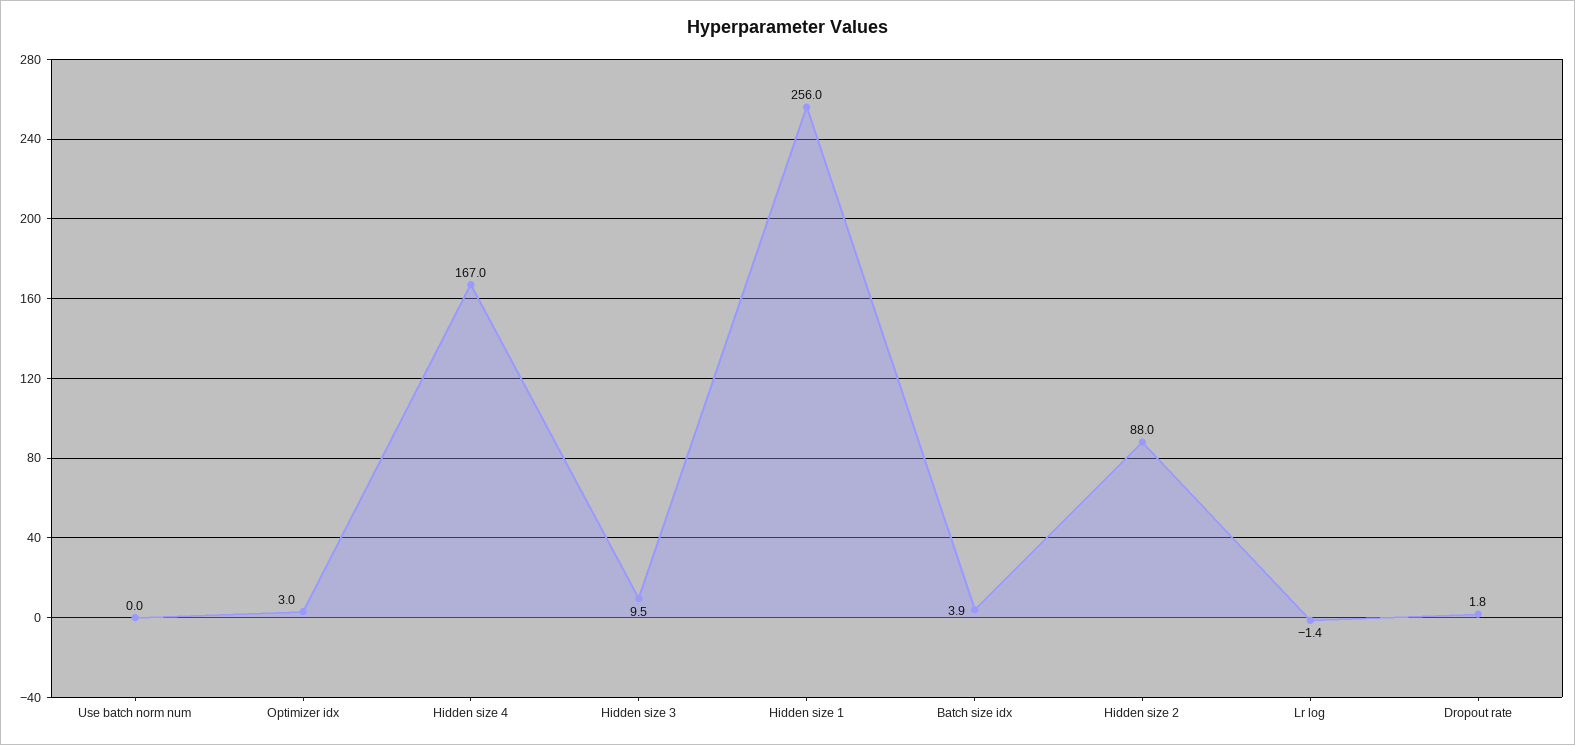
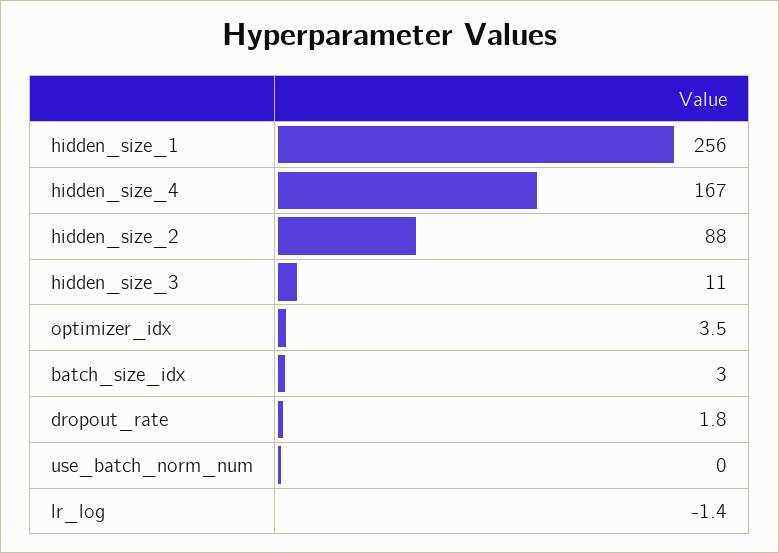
Optimizer idx: 3 -> 3.5
Hidden size 3: 9.5 -> 11
Batch size idx: 3.9 -> 3

